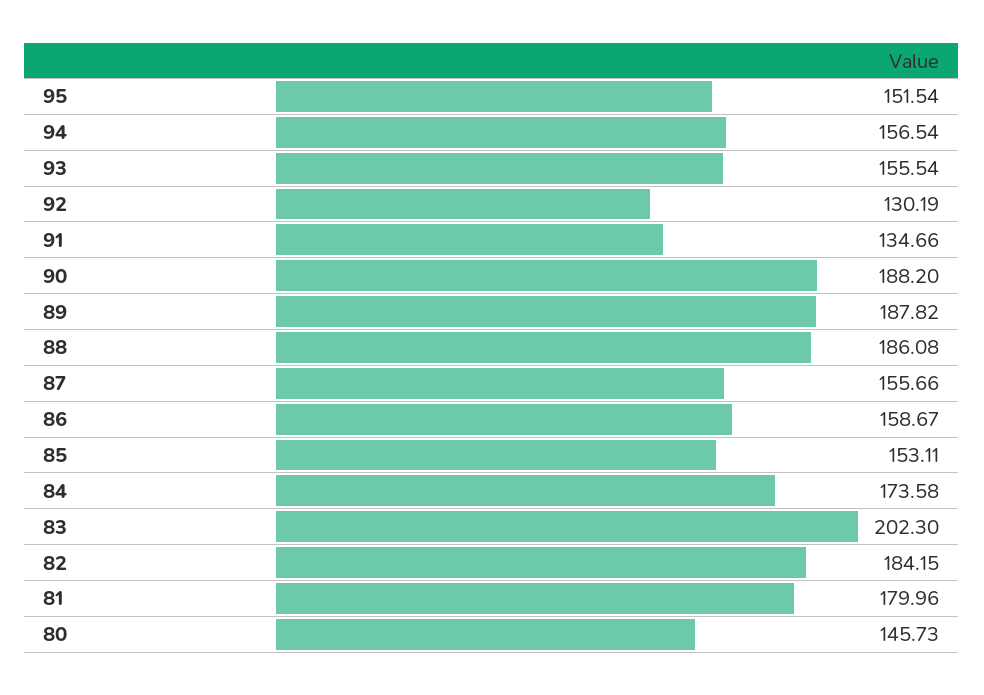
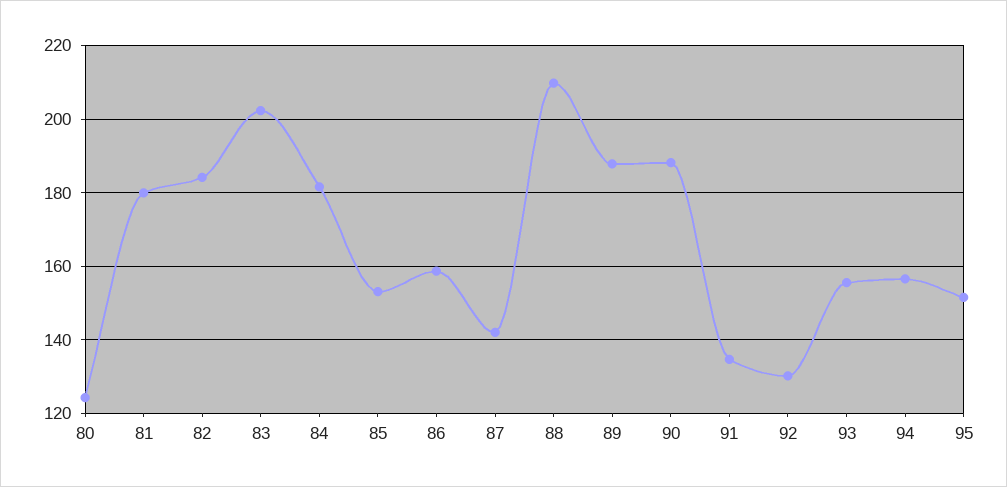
88: 186.08 -> 210
87: 155.66 -> 142
84: 173.58 -> 182
80: 145.73 -> 124

